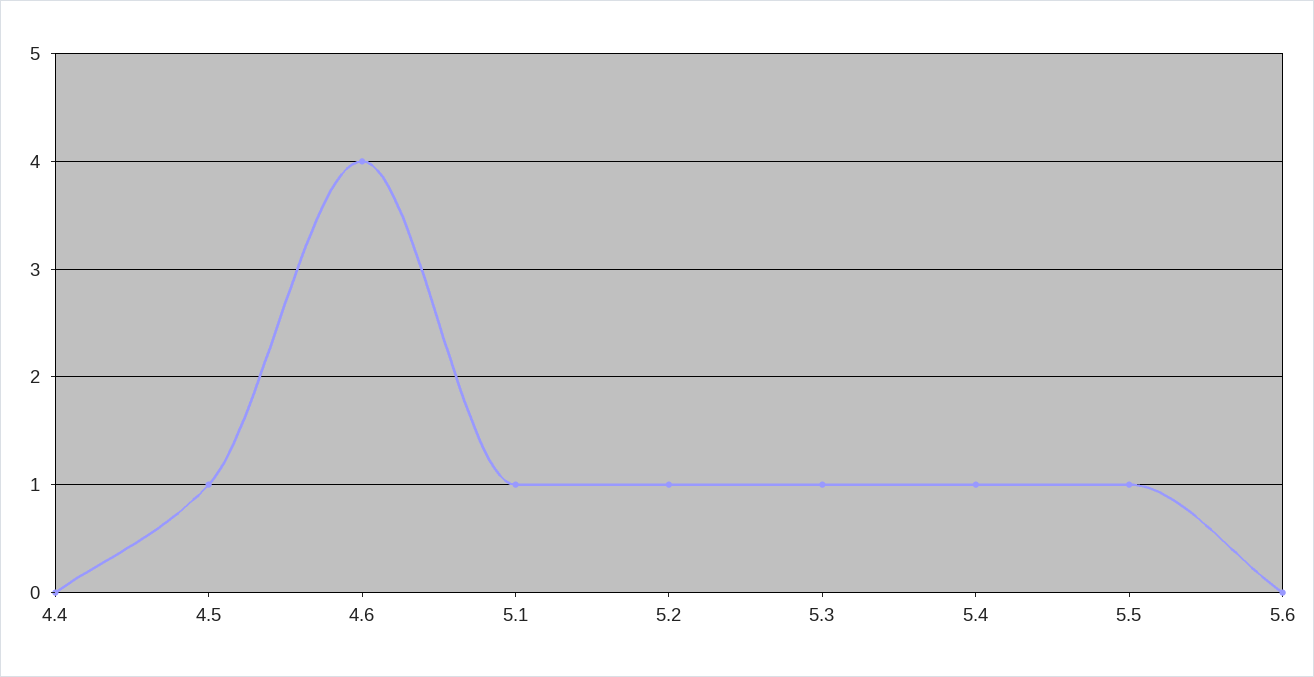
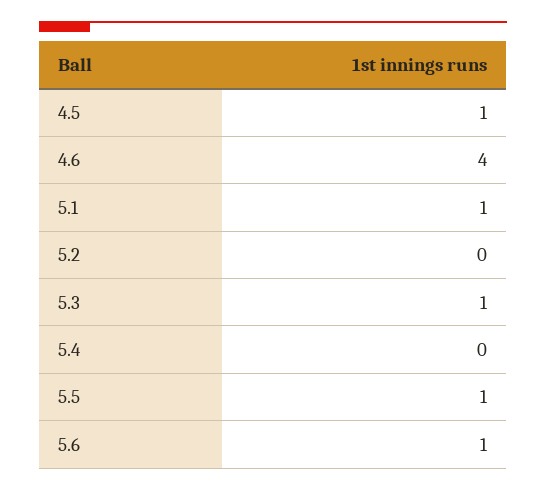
4.4: 0 -> none
5.2: 1 -> 0
5.4: 1 -> 0
5.6: 0 -> 1

